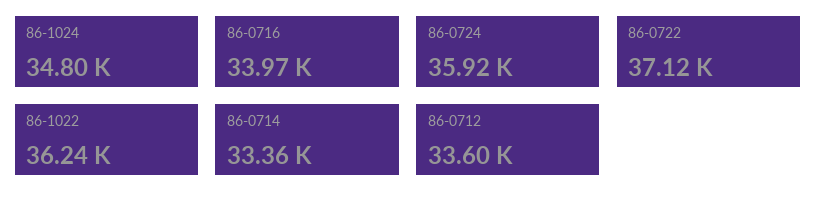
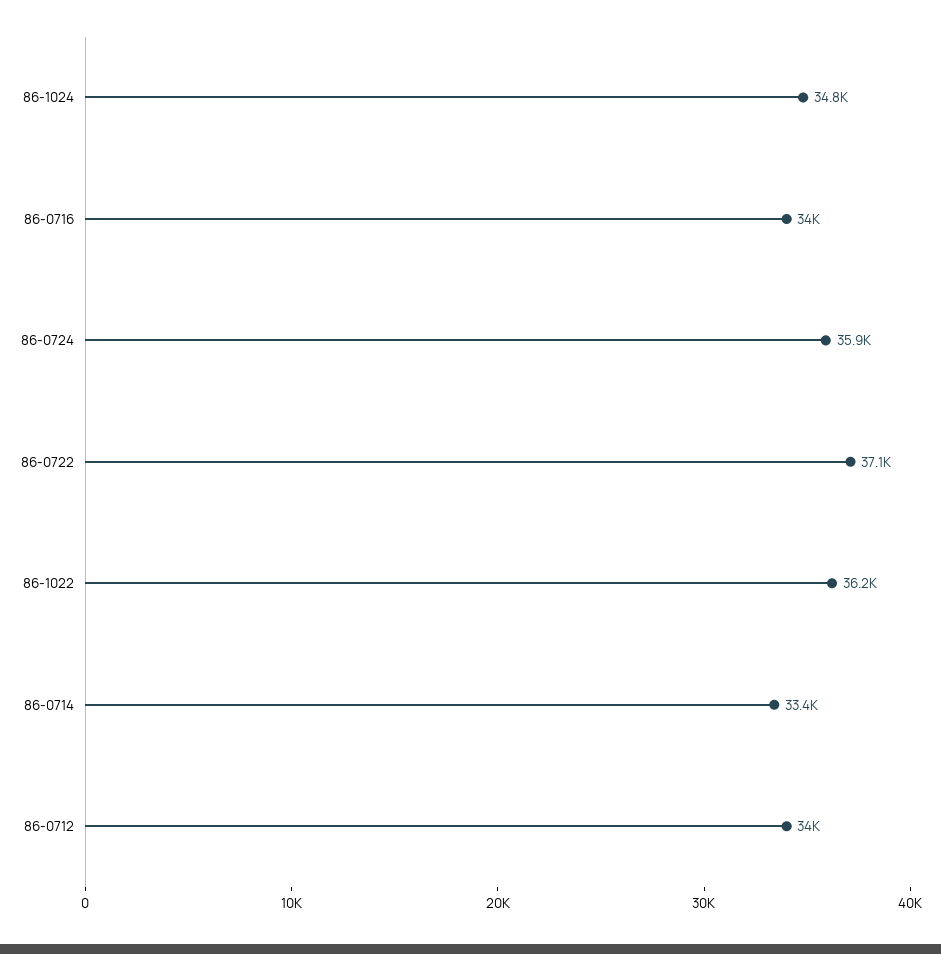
86-0712: 33600 -> 34000

